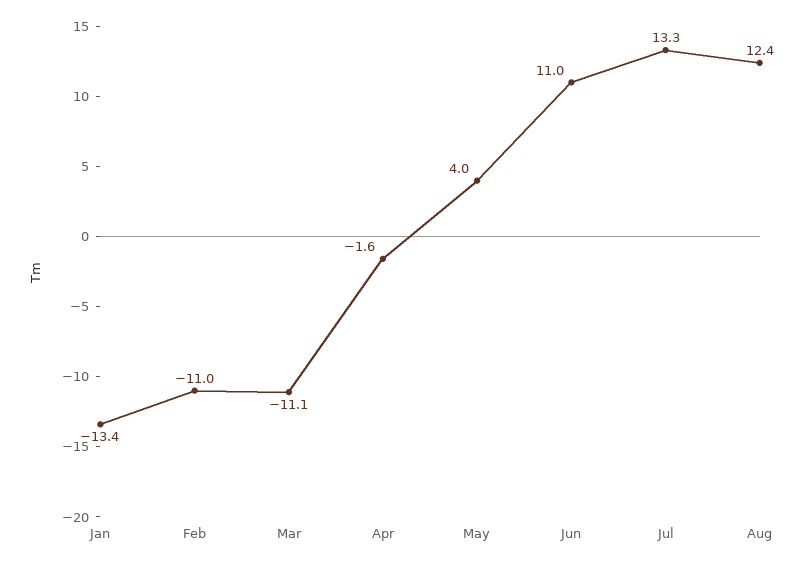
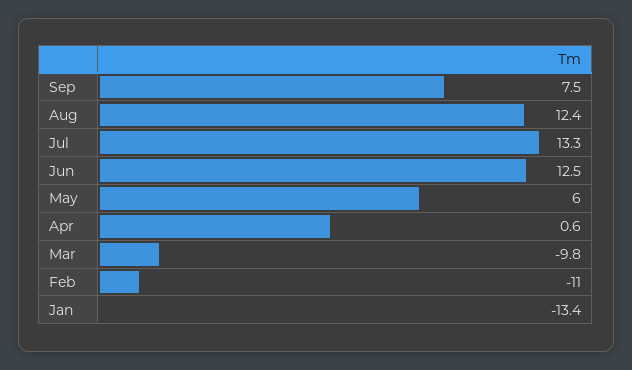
Mar: -11.1 -> -9.8
Apr: -1.6 -> 0.6
May: 4 -> 6
Jun: 11 -> 12.5
Sep: none -> 7.5

